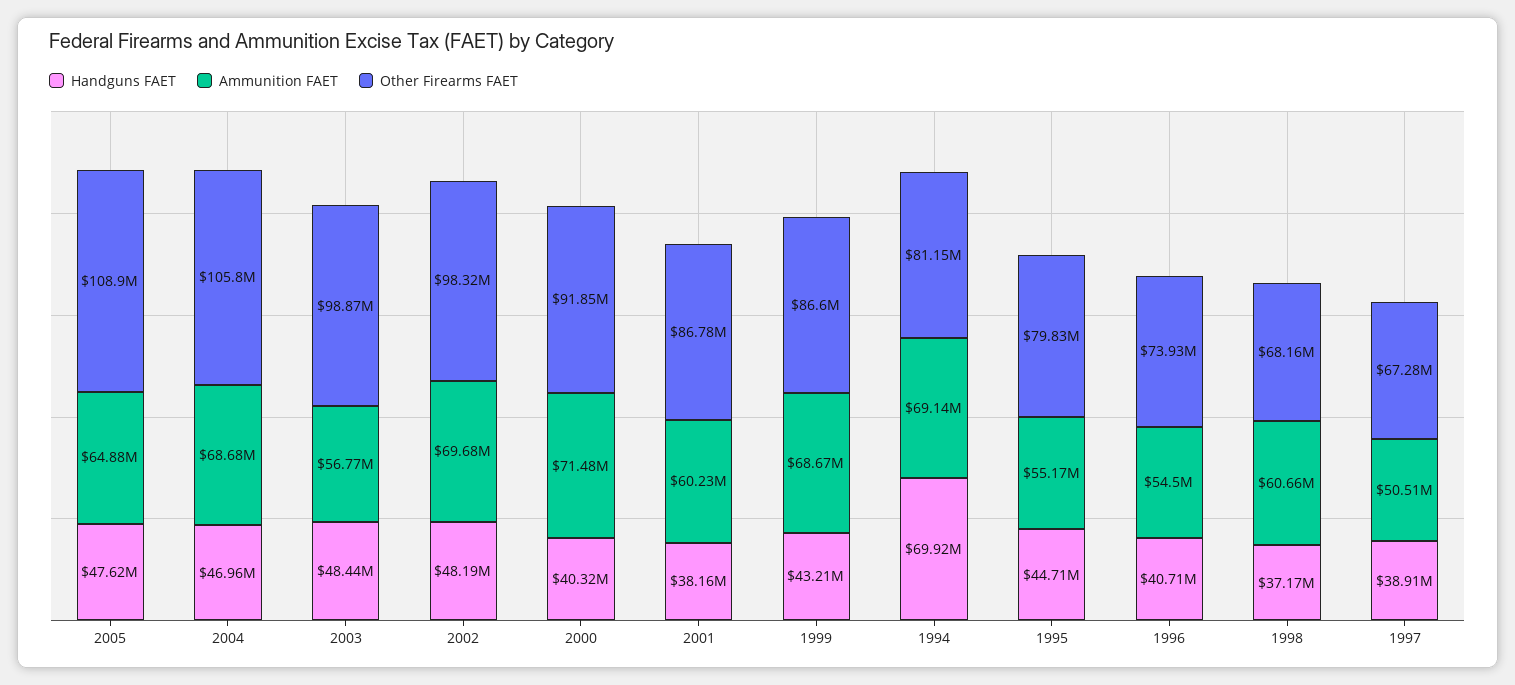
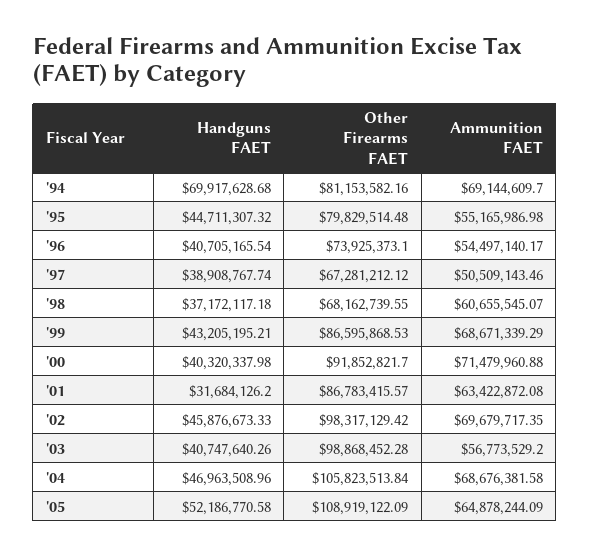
Handguns FAET, 2005: 47620000 -> 52186770.58
Handguns FAET, 2003: 48440000 -> 40747640.26
Handguns FAET, 2002: 48190000 -> 45876673.33
Handguns FAET, 2001: 38160000 -> 31684126.2
Ammunition FAET, 2001: 60230000 -> 63422872.08

